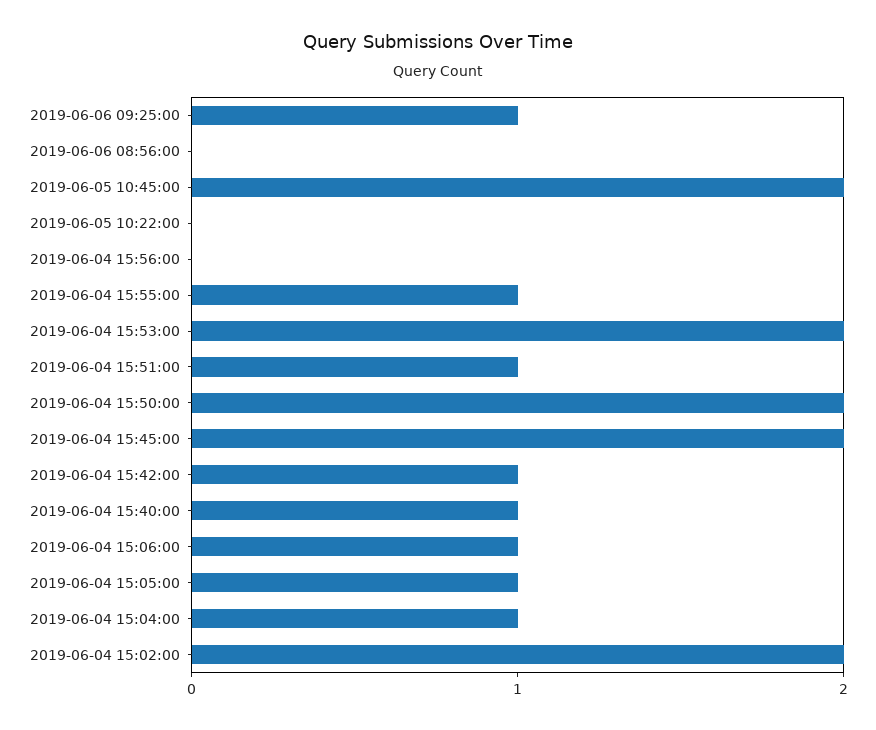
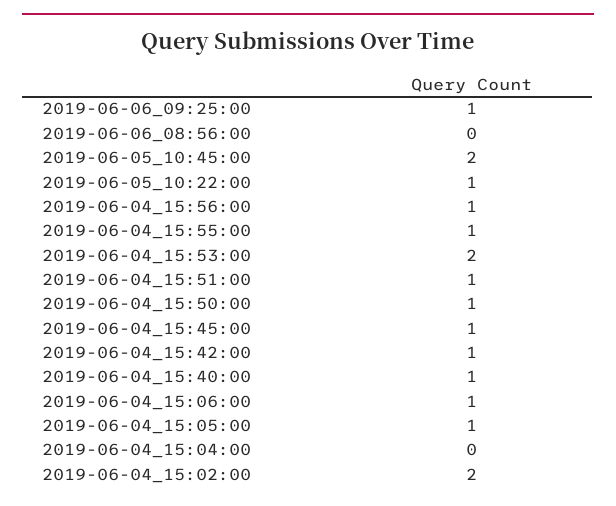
2019-06-05 10:22:00: 0 -> 1
2019-06-04 15:56:00: 0 -> 1
2019-06-04 15:50:00: 2 -> 1
2019-06-04 15:45:00: 2 -> 1
2019-06-04 15:04:00: 1 -> 0

